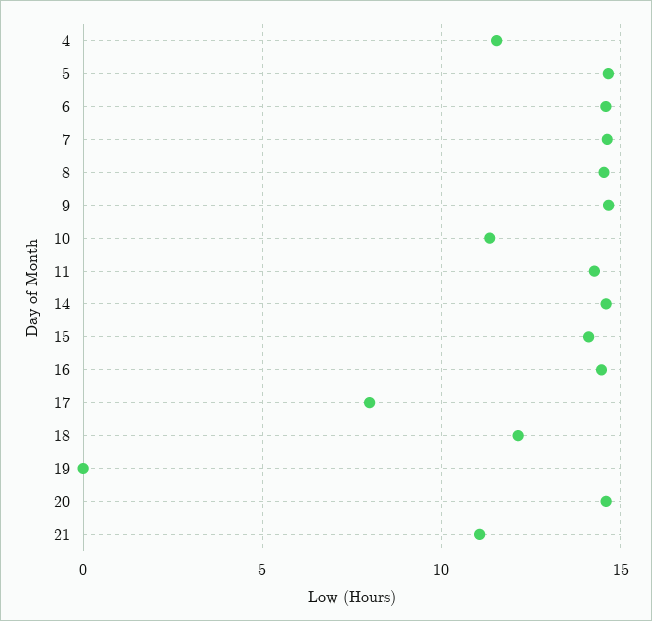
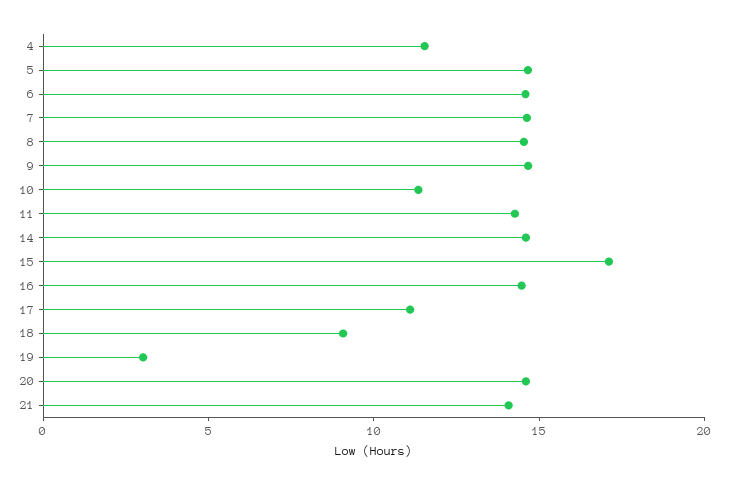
15: 14 -> 17
17: 8 -> 11
18: 12 -> 9
19: 0 -> 3
21: 11 -> 14

